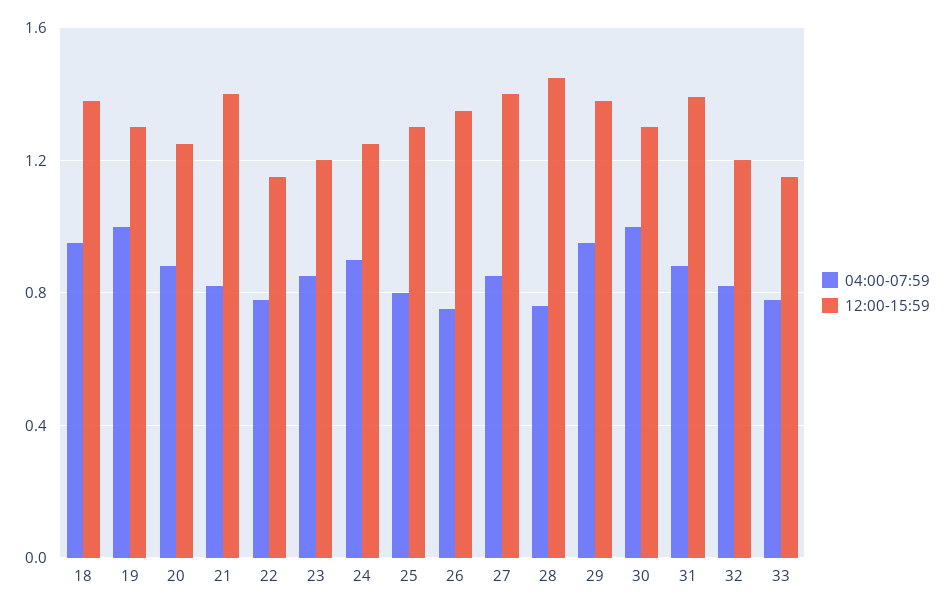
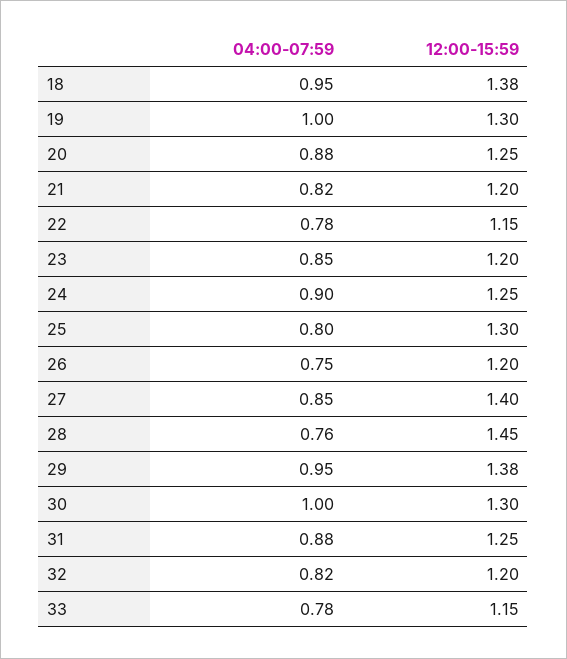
12:00-15:59, 21: 1.4 -> 1.2
12:00-15:59, 26: 1.35 -> 1.2
12:00-15:59, 31: 1.4 -> 1.25

